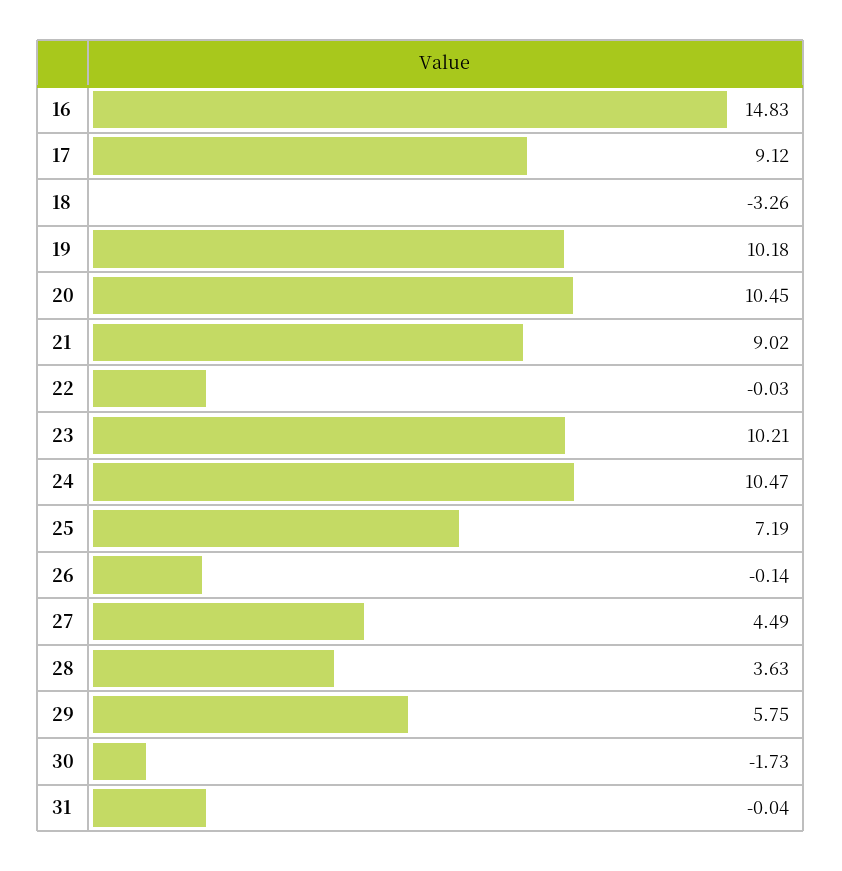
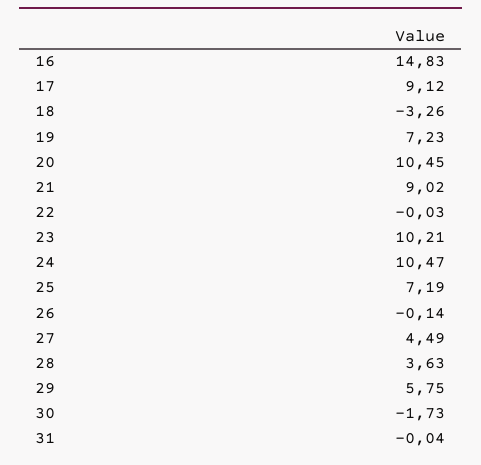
19: 10.18 -> 7.23

